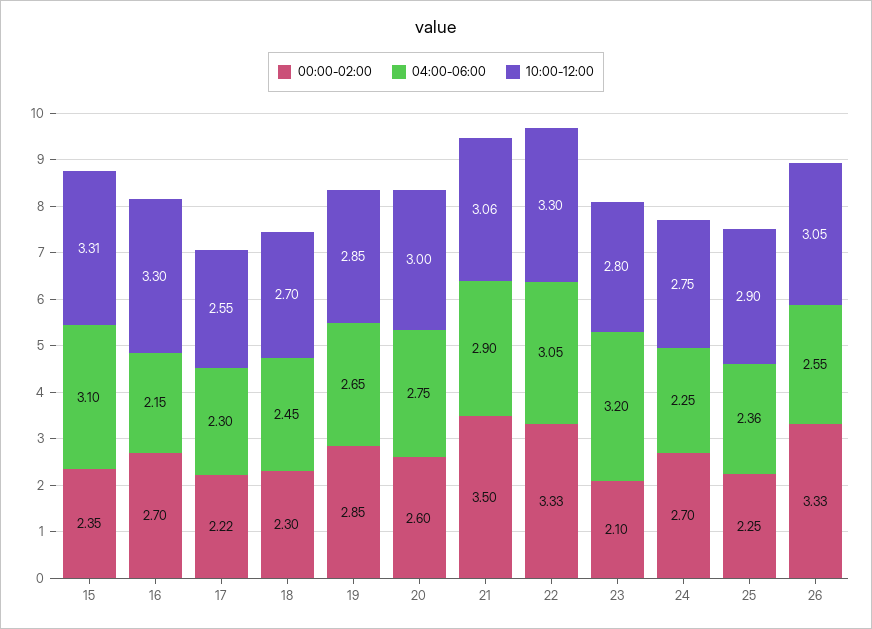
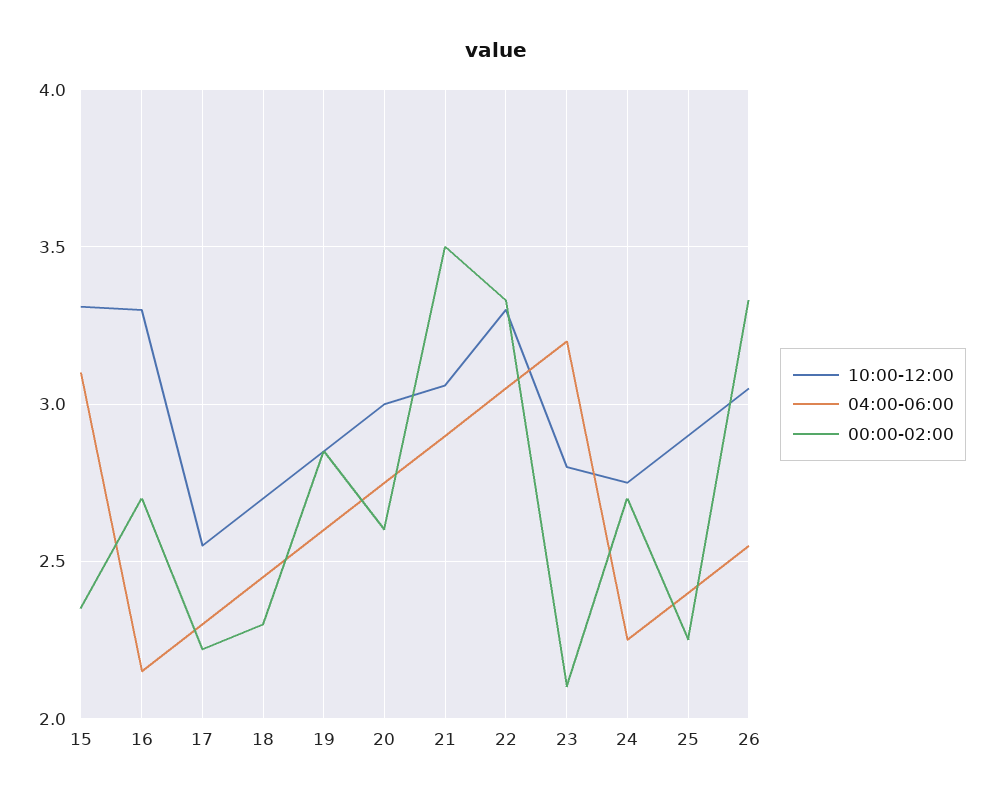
04:00-06:00, 19: 2.65 -> 2.6
04:00-06:00, 25: 2.36 -> 2.4

